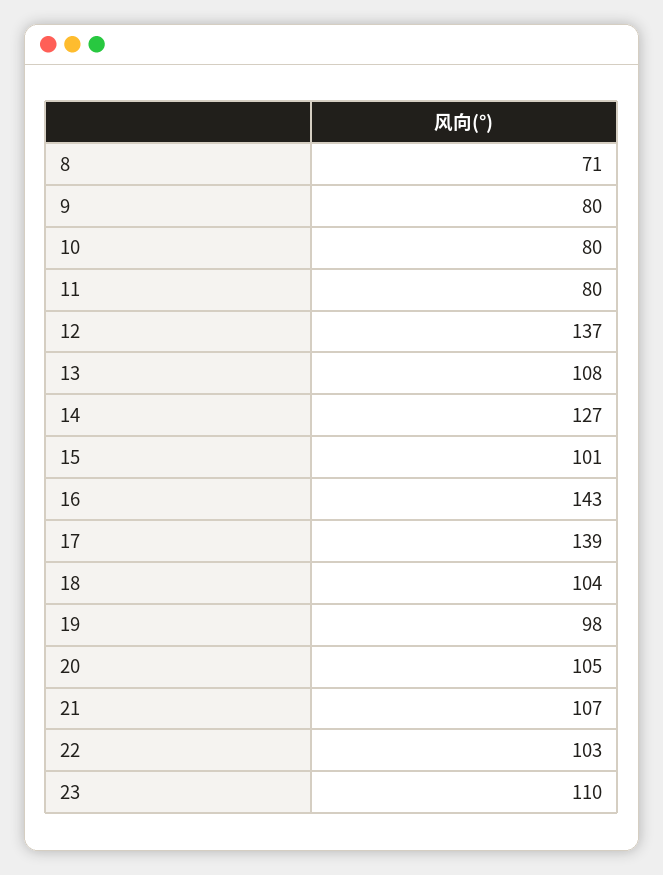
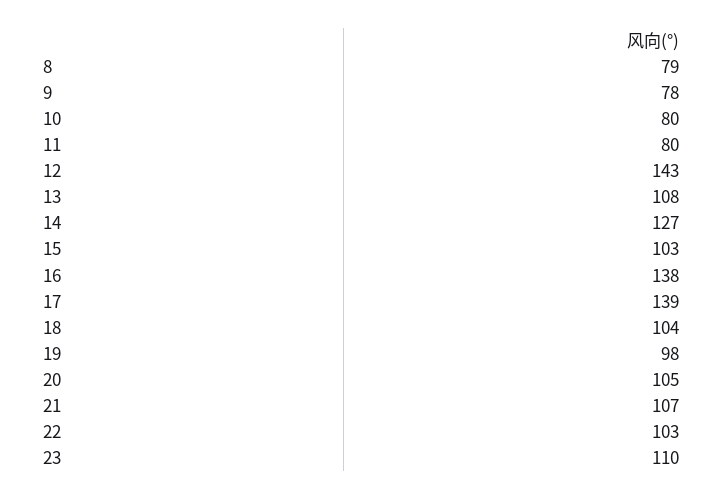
8: 71 -> 79
9: 80 -> 78
12: 137 -> 143
15: 101 -> 103
16: 143 -> 138

